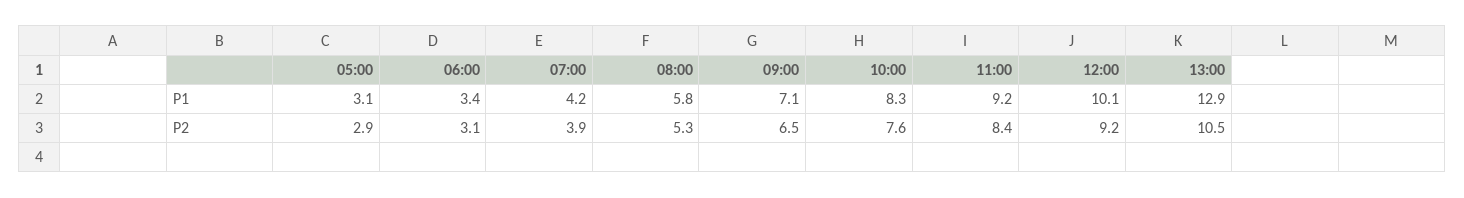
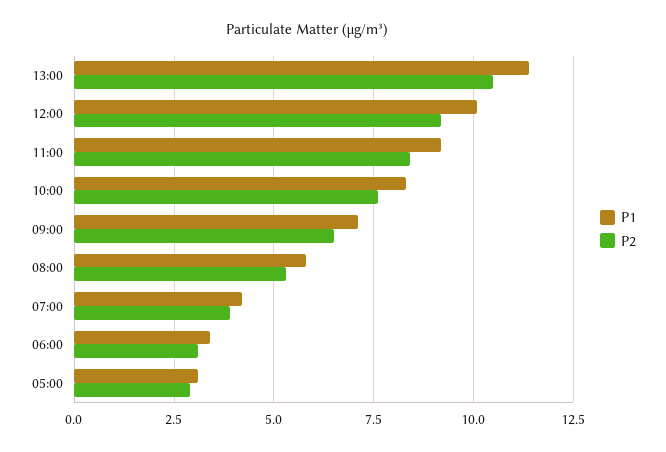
P1, 13:00: 12.9 -> 11.5

